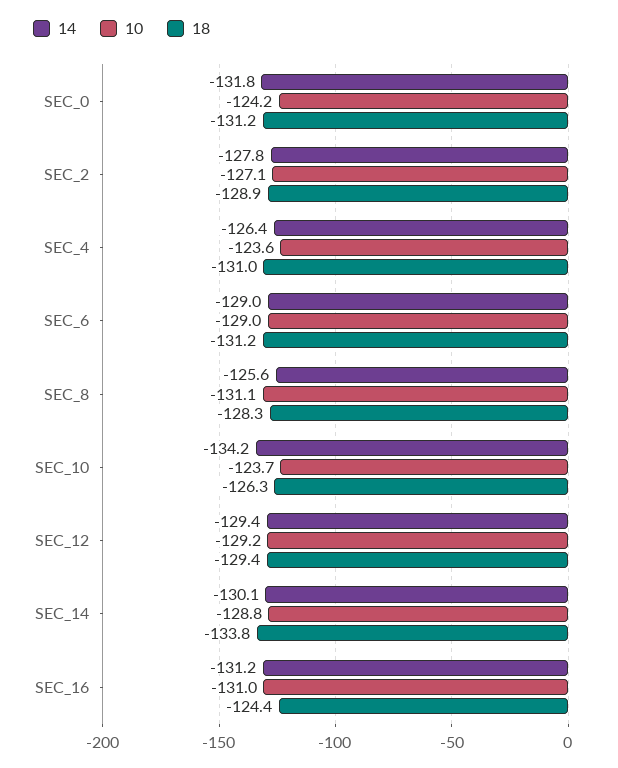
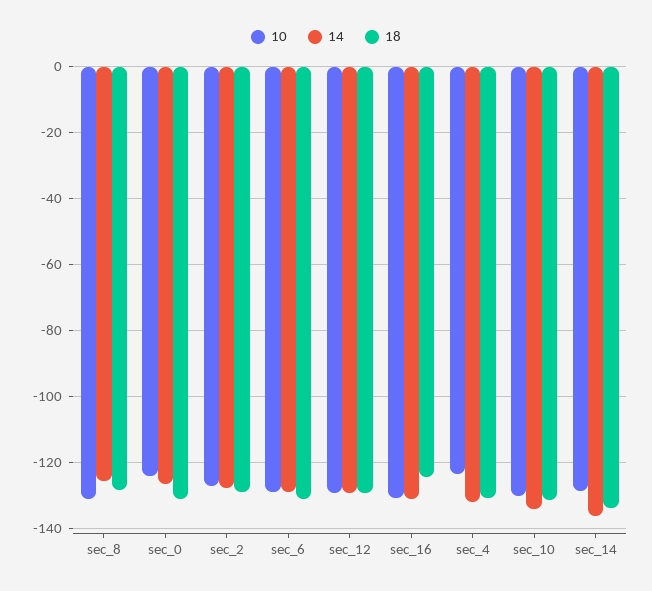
14, SEC_0: -131.8 -> -126
14, SEC_4: -126.4 -> -132
10, SEC_10: -123.7 -> -130
18, SEC_10: -126.3 -> -132
14, SEC_14: -130.1 -> -136

